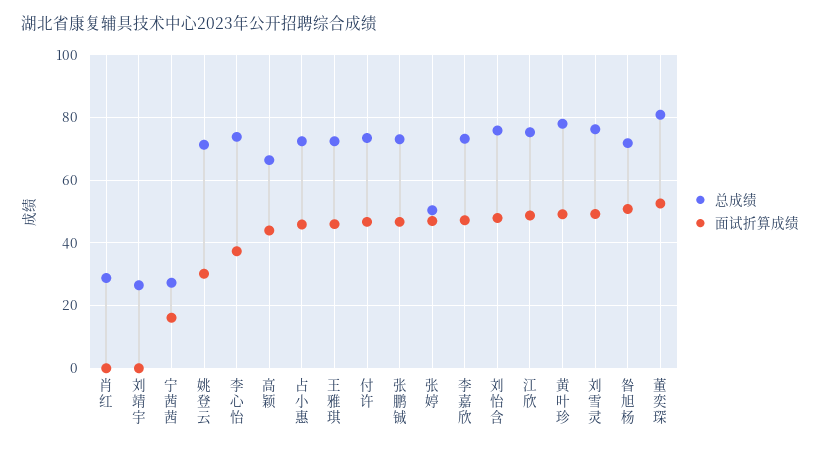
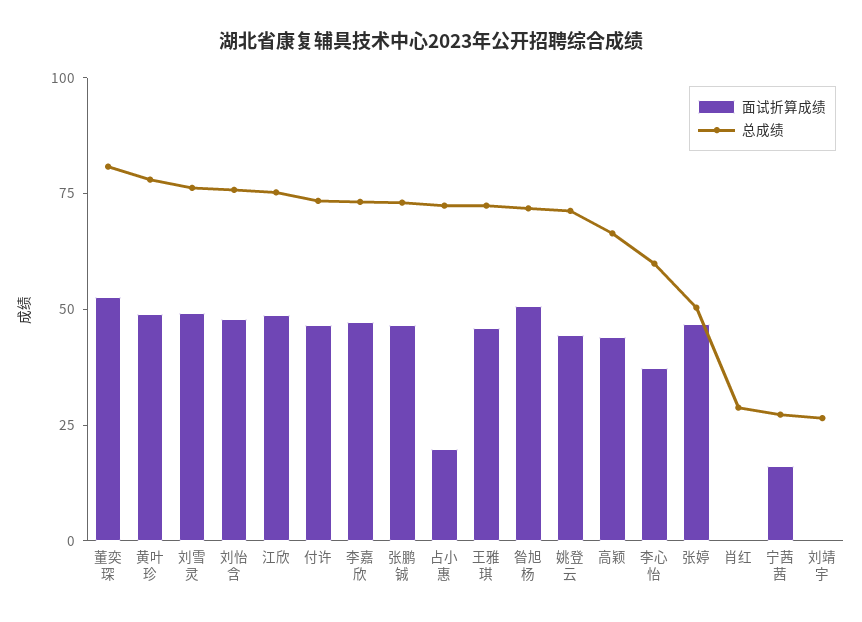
面试折算成绩, 姚登云: 30 -> 45
总成绩, 李心怡: 74 -> 60
面试折算成绩, 占小惠: 46 -> 20

